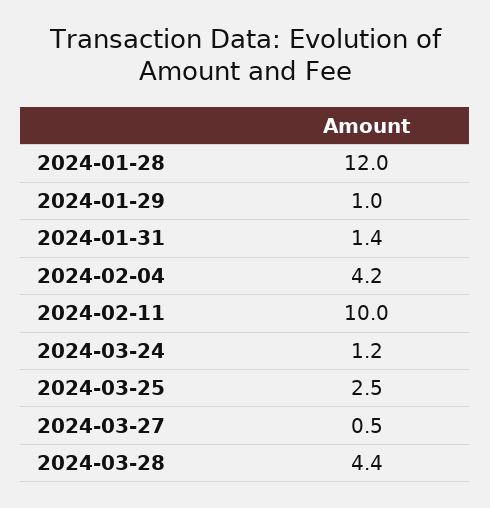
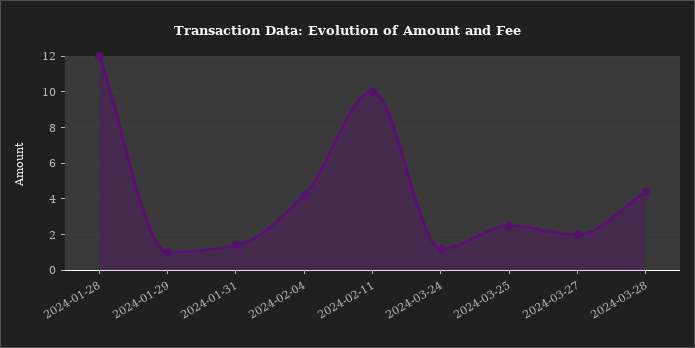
2024-03-27: 0.5 -> 2

